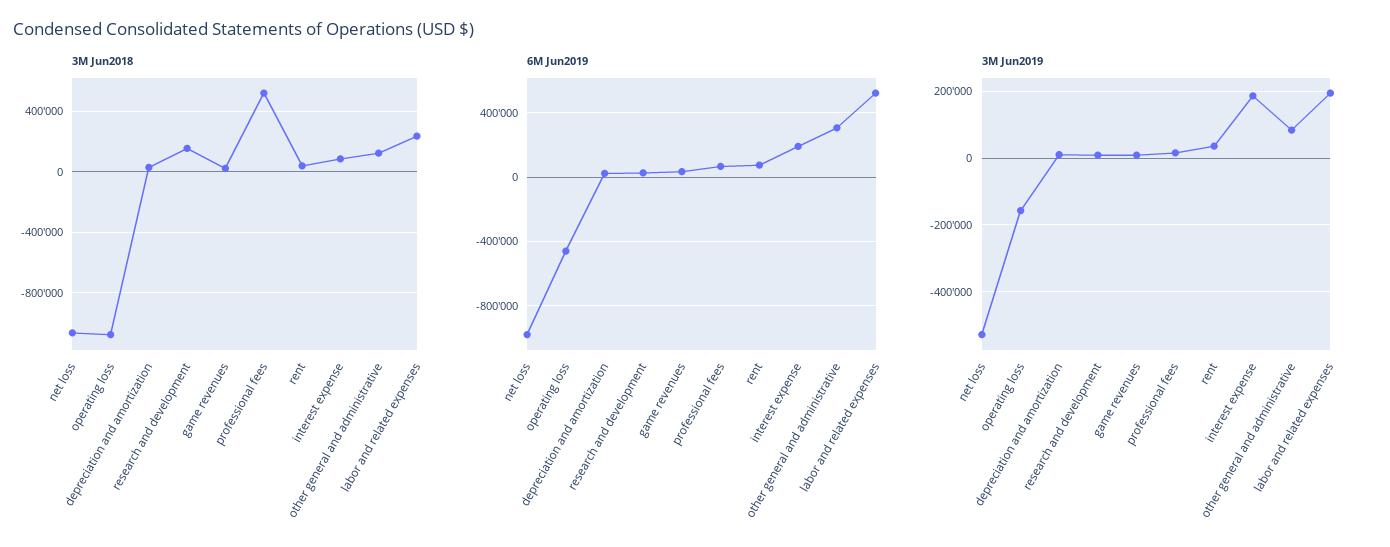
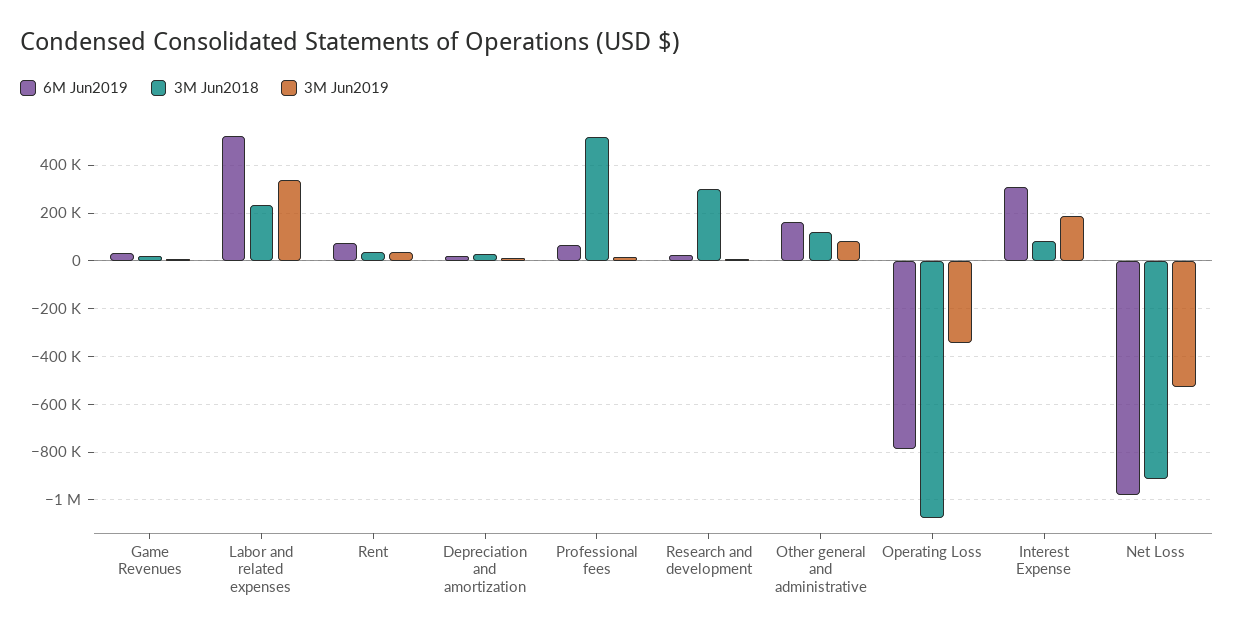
3M Jun2018, net loss: -1050000 -> -900000
3M Jun2018, research and development: 150000 -> 300000
6M Jun2019, operating loss: -450000 -> -800000
6M Jun2019, interest expense: 200000 -> 300000
6M Jun2019, other general and administrative: 300000 -> 150000
3M Jun2019, operating loss: -160000 -> -350000
3M Jun2019, labor and related expenses: 200000 -> 350000

